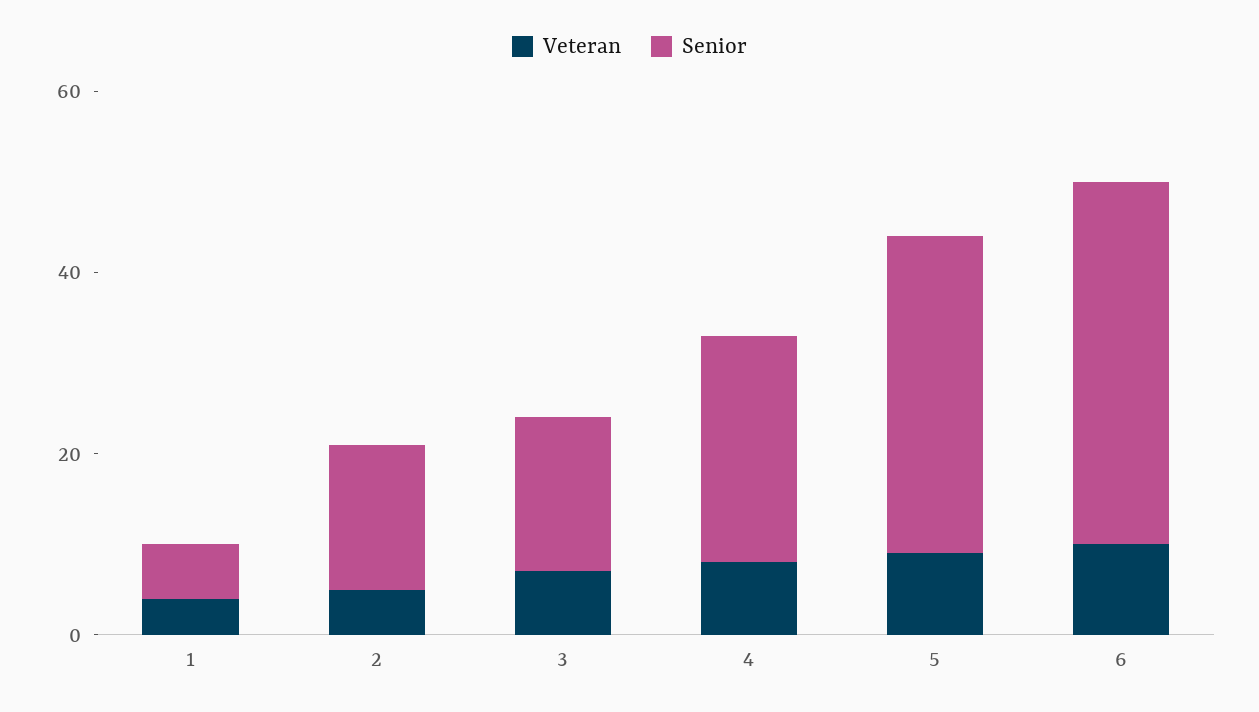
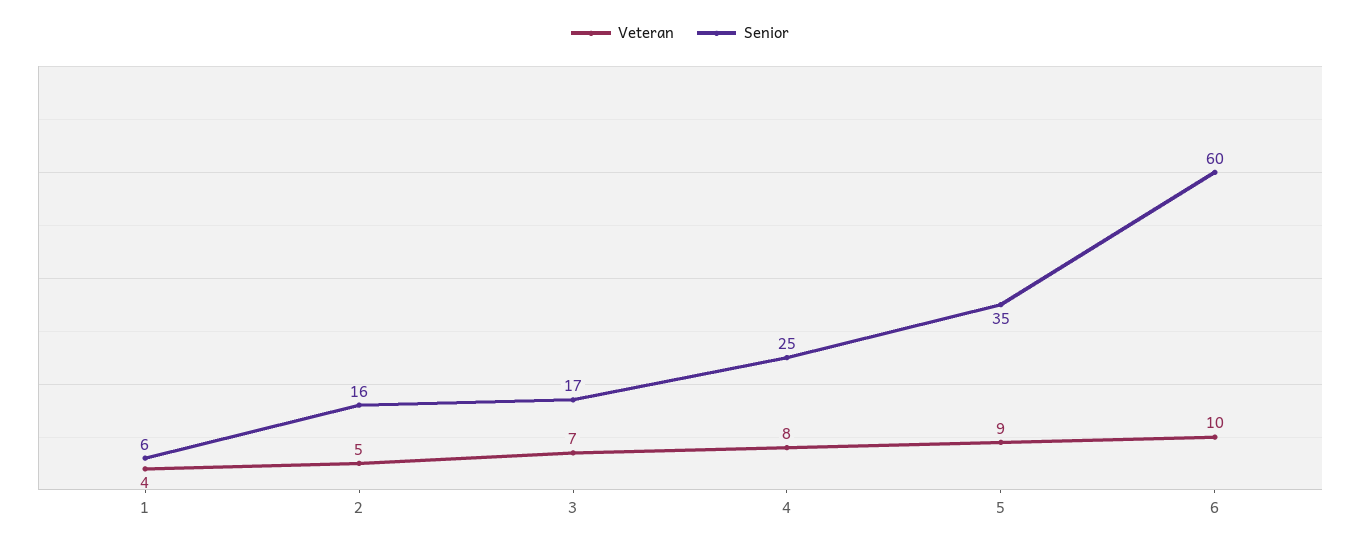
Senior, 6: 40 -> 60

